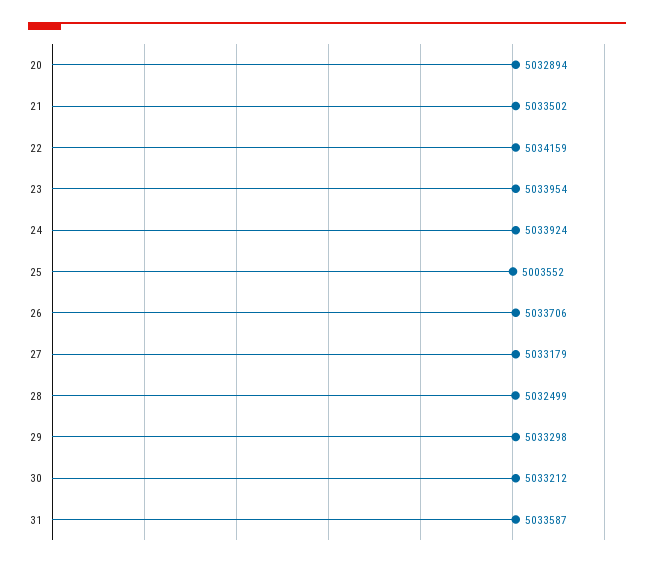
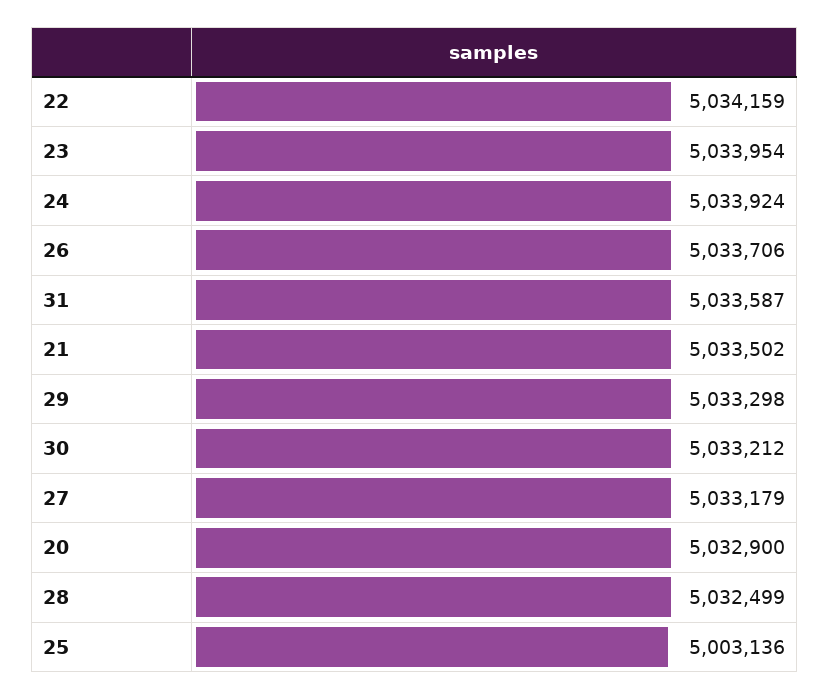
20: 5032894 -> 5032900
25: 5003552 -> 5003136

